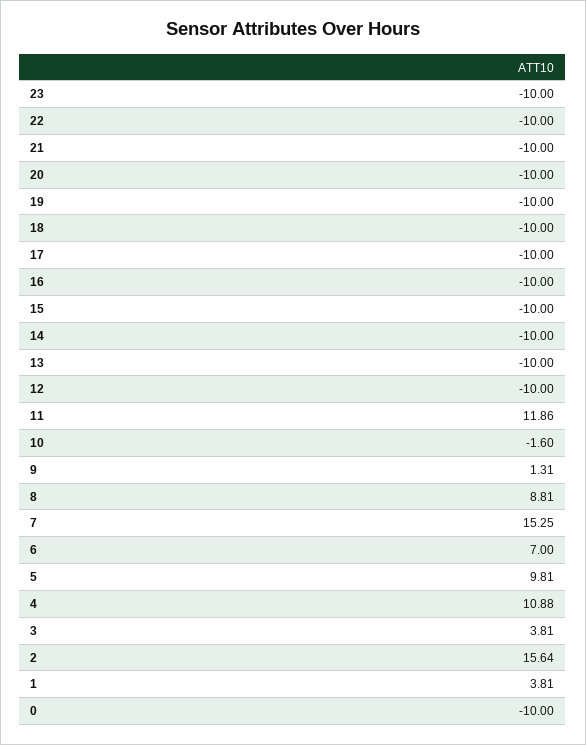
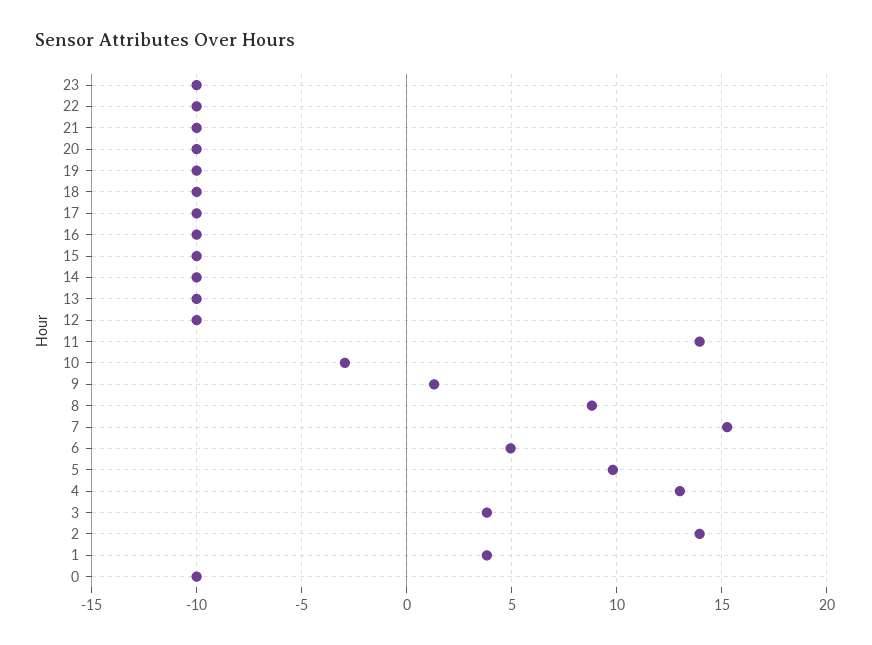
11: 11.86 -> 14
10: -1.6 -> -3
6: 7 -> 5
4: 10.88 -> 13
2: 15.64 -> 14

